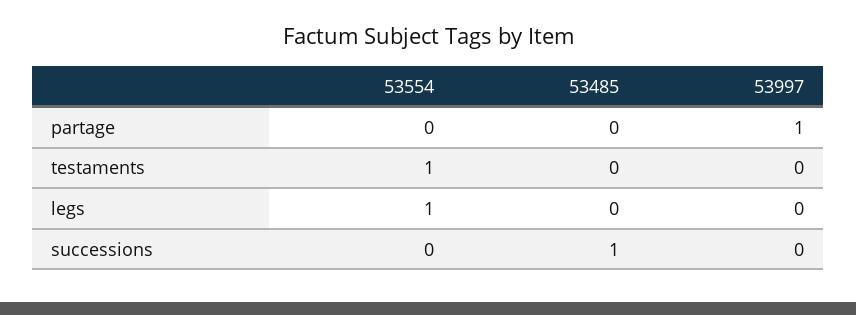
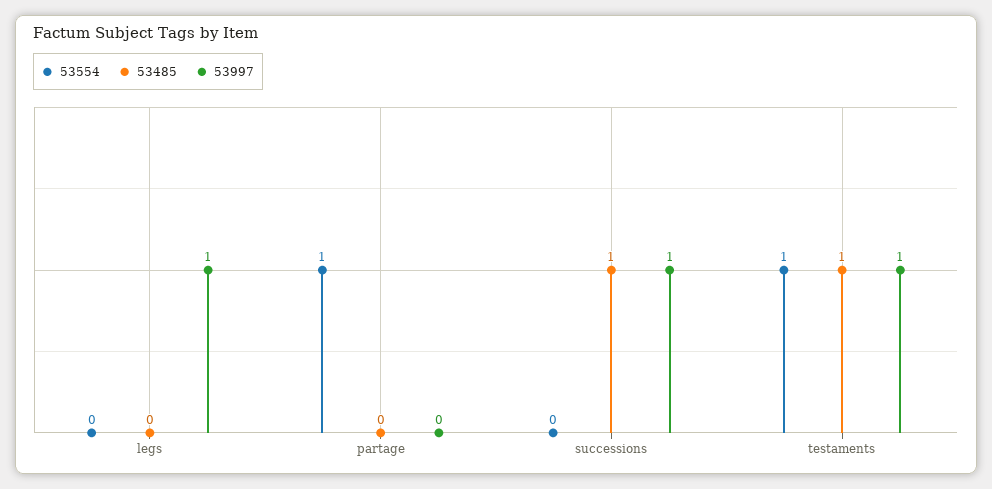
53554, partage: 0 -> 1
53997, partage: 1 -> 0
53485, testaments: 0 -> 1
53997, testaments: 0 -> 1
53554, legs: 1 -> 0
53997, legs: 0 -> 1
53997, successions: 0 -> 1

